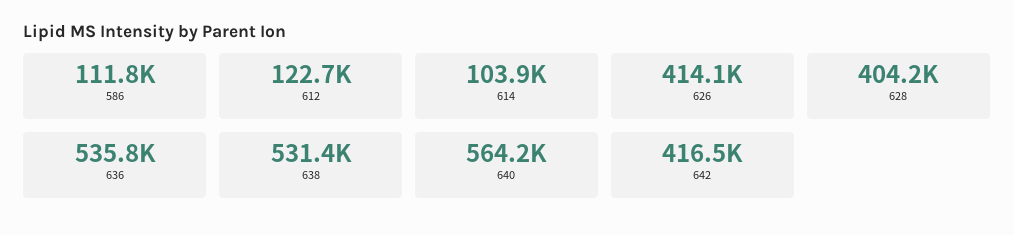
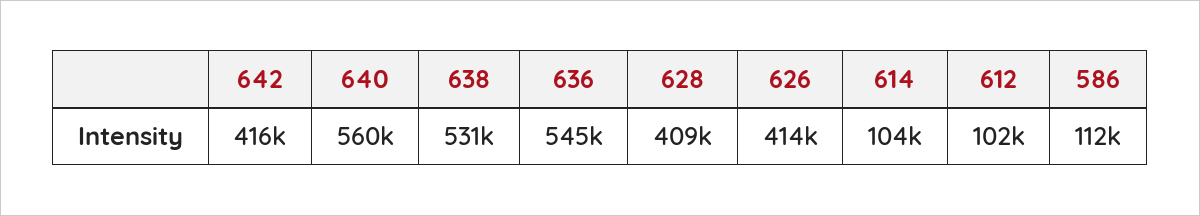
612: 122700 -> 102000
628: 404200 -> 409000
636: 535800 -> 545000
640: 564200 -> 560000

